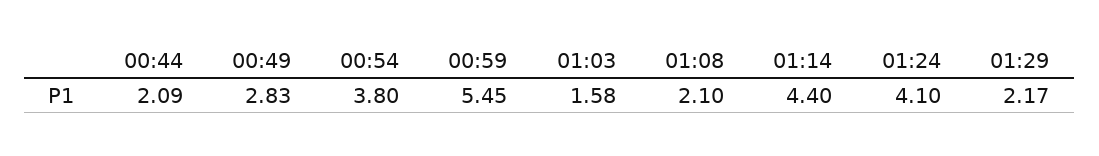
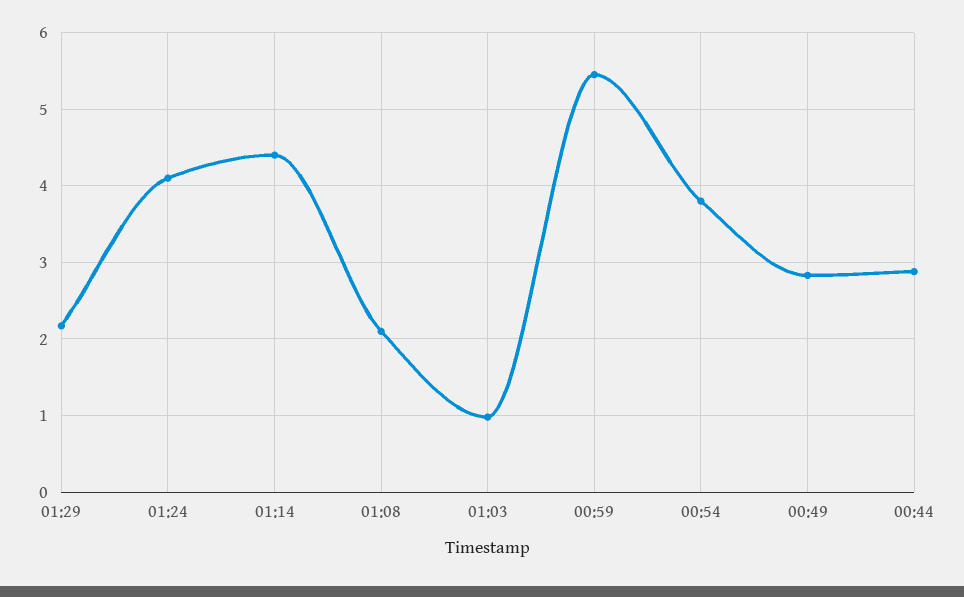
00:44: 2.09 -> 2.9
01:03: 1.58 -> 1

